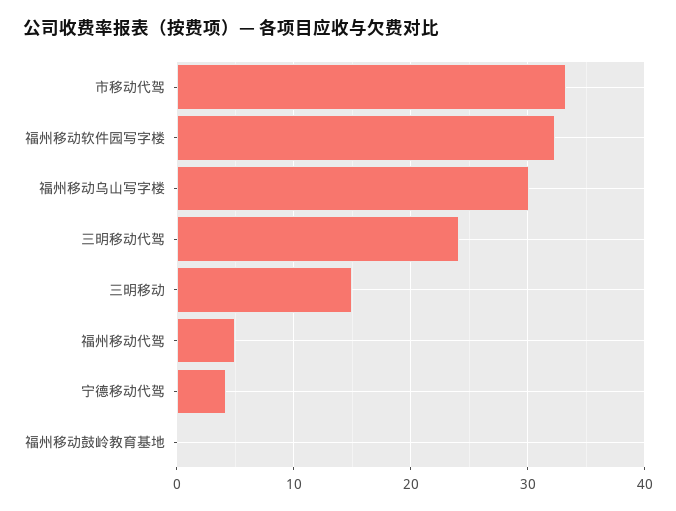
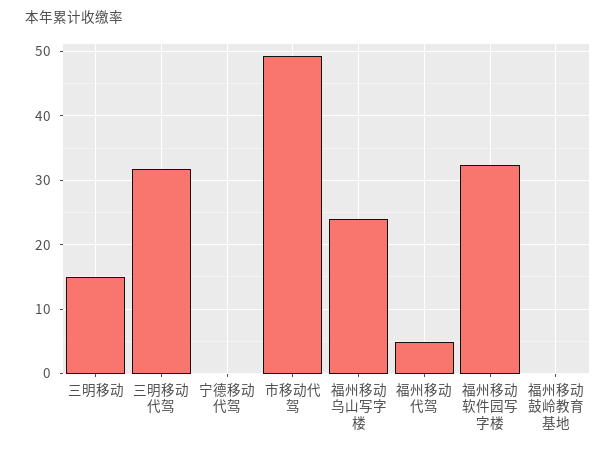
市移动代驾: 33 -> 49
福州移动乌山写字楼: 30 -> 24
三明移动代驾: 24 -> 32
宁德移动代驾: 4 -> 0

